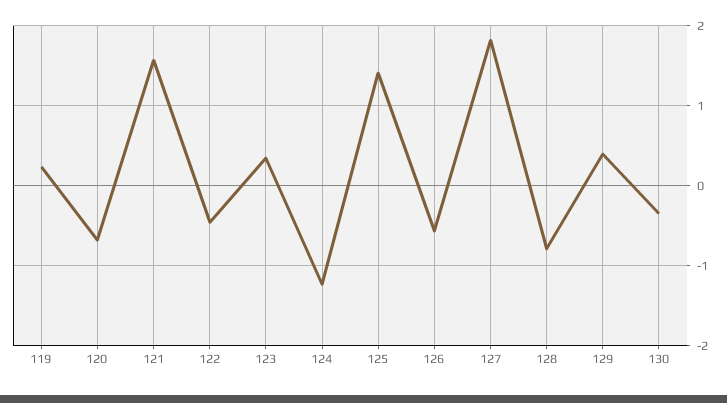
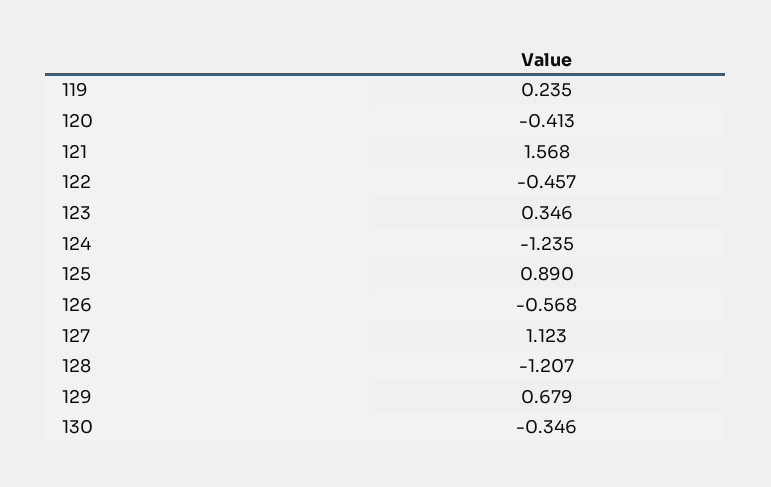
120: -0.7 -> -0.413
125: 1.4 -> 0.89
127: 1.8 -> 1.123
128: -0.8 -> -1.207
129: 0.4 -> 0.679

